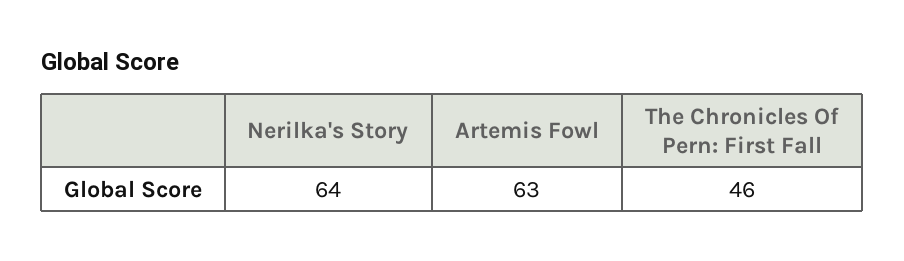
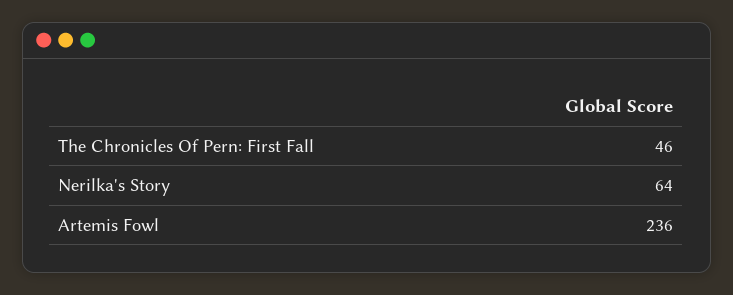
Artemis Fowl: 63 -> 236

